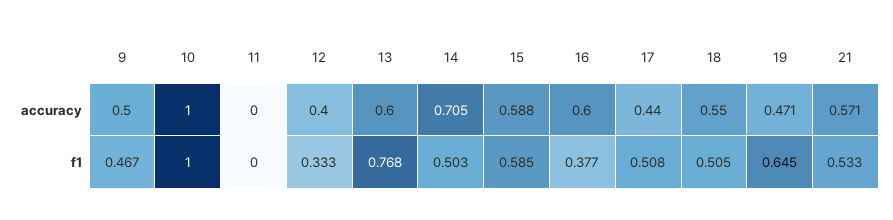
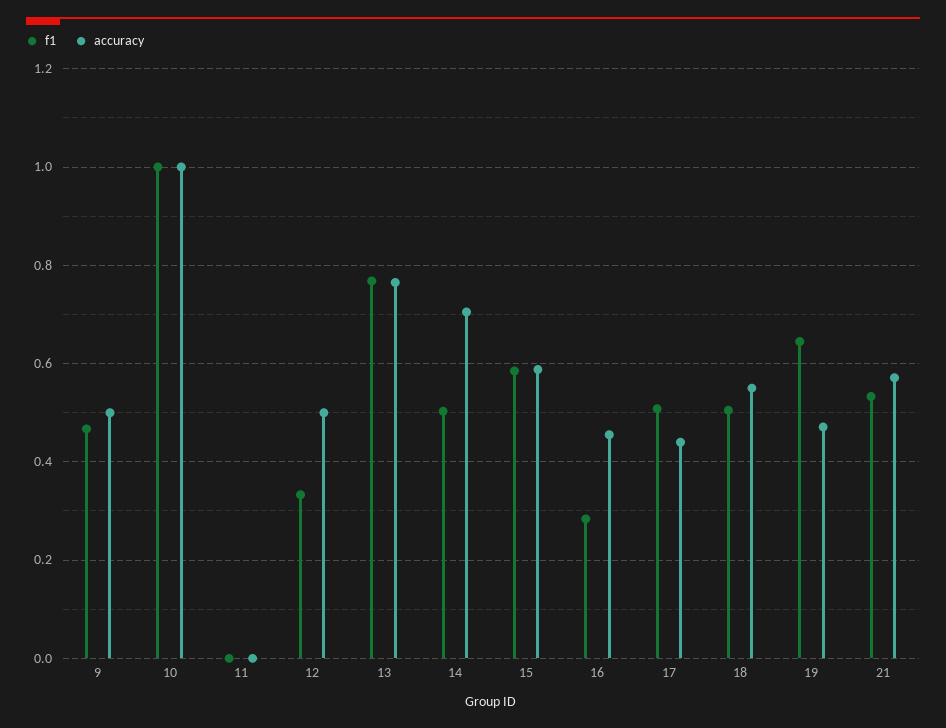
accuracy, 12: 0.4 -> 0.5
accuracy, 13: 0.6 -> 0.76
accuracy, 16: 0.6 -> 0.46
f1, 16: 0.377 -> 0.28

